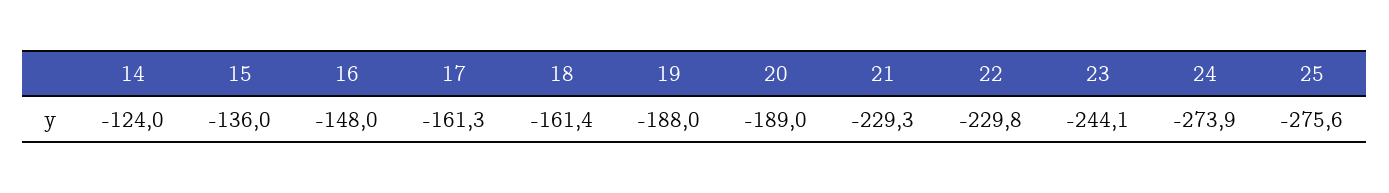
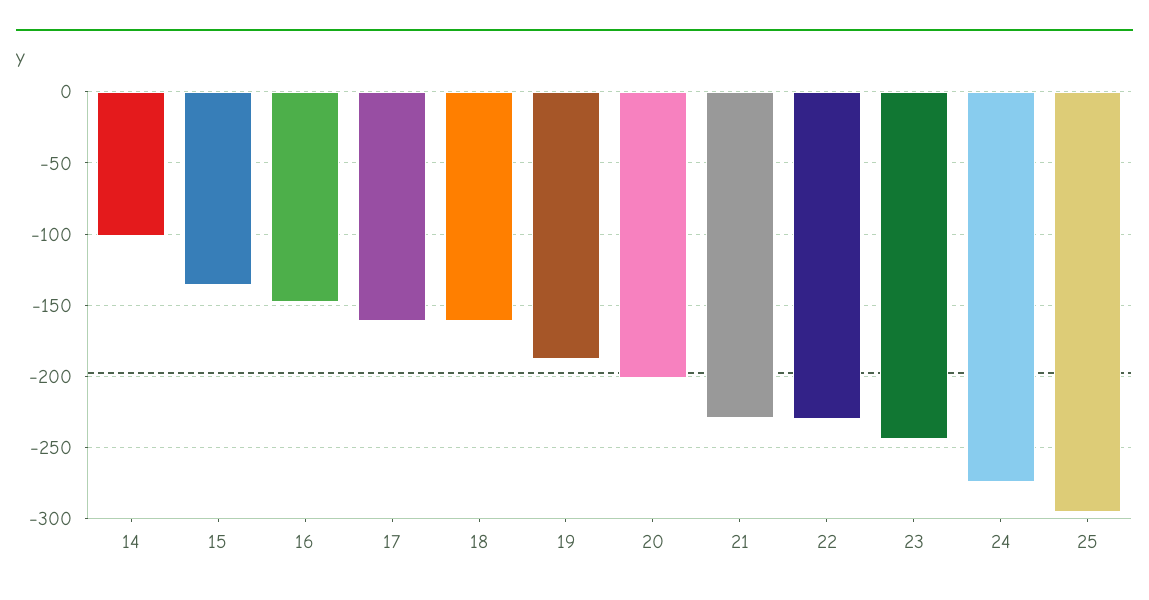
14: -124 -> -100
20: -189 -> -200
25: -275.6 -> -295

